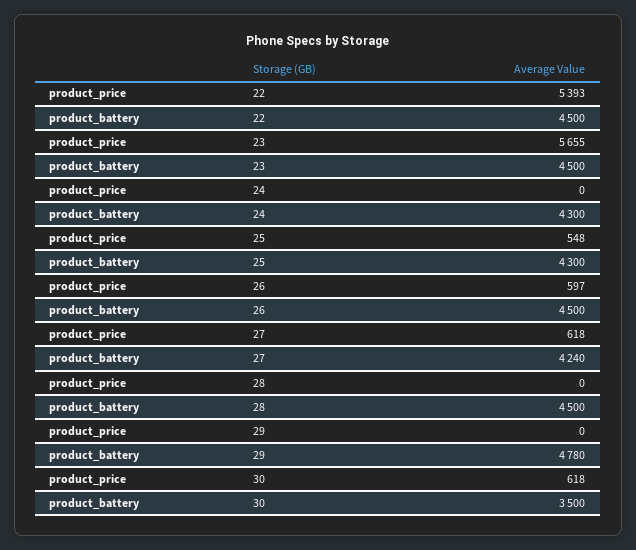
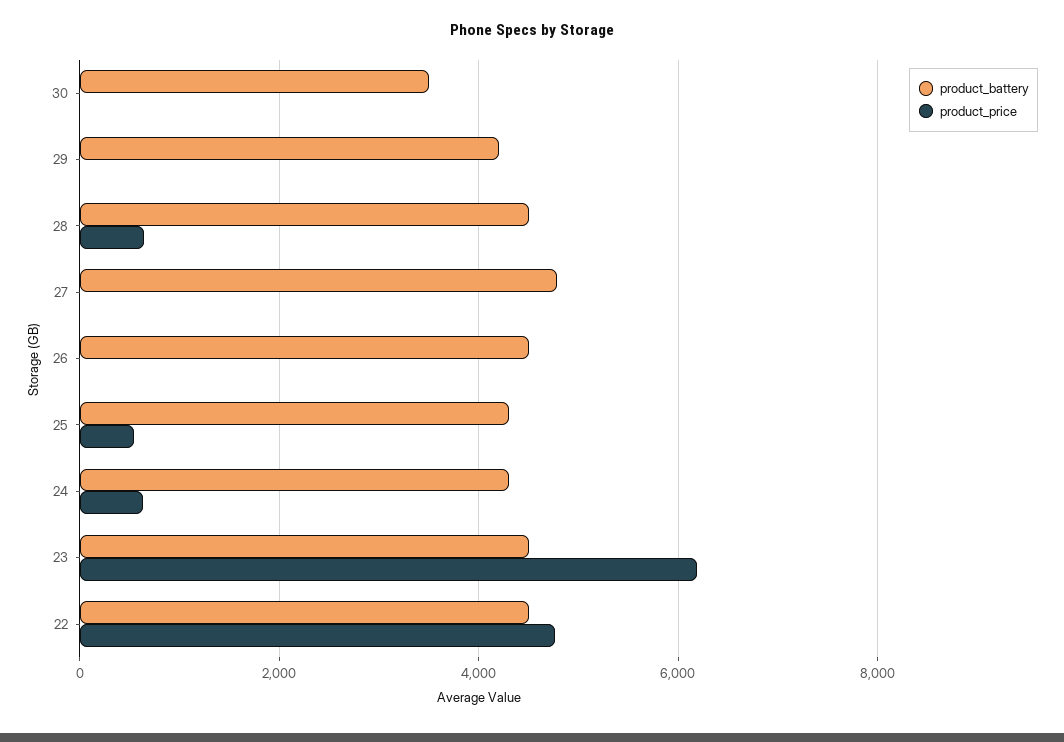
product_price, 22: 5393 -> 4800
product_price, 23: 5655 -> 6200
product_price, 24: 0 -> 600
product_price, 26: 597 -> 0
product_price, 27: 618 -> 0
product_battery, 27: 4240 -> 4800
product_price, 28: 0 -> 600
product_battery, 29: 4780 -> 4200
product_price, 30: 618 -> 0

